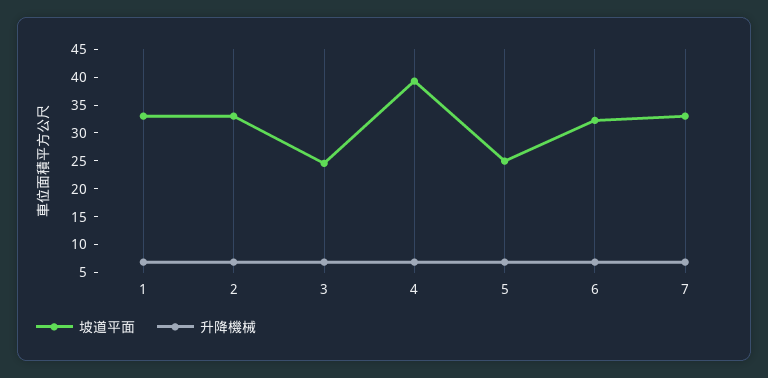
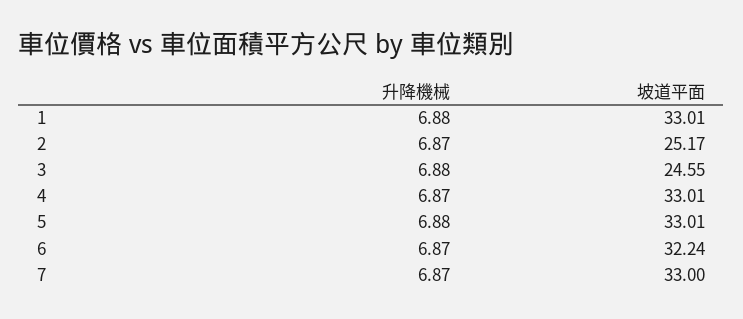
坡道平面, 2: 32.5 -> 25.17
坡道平面, 4: 40 -> 33.01
坡道平面, 5: 25 -> 33.01

